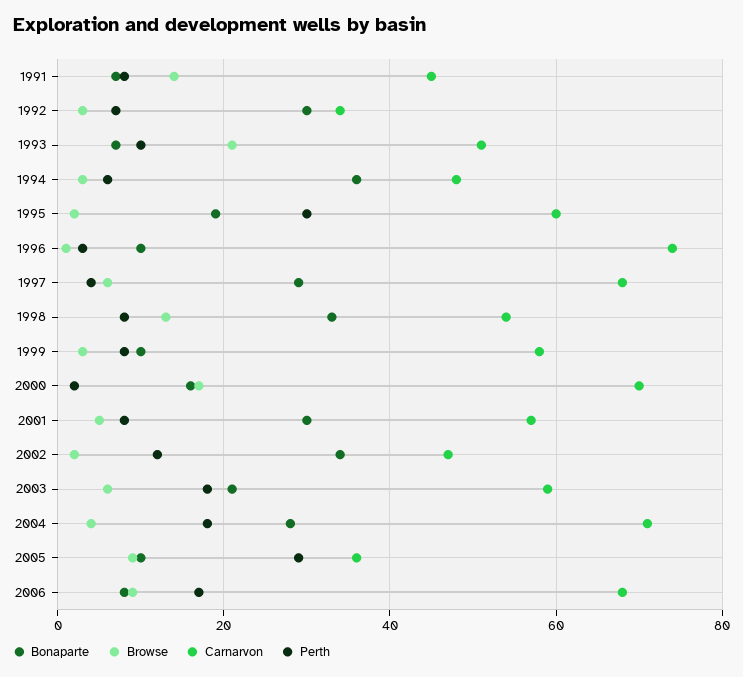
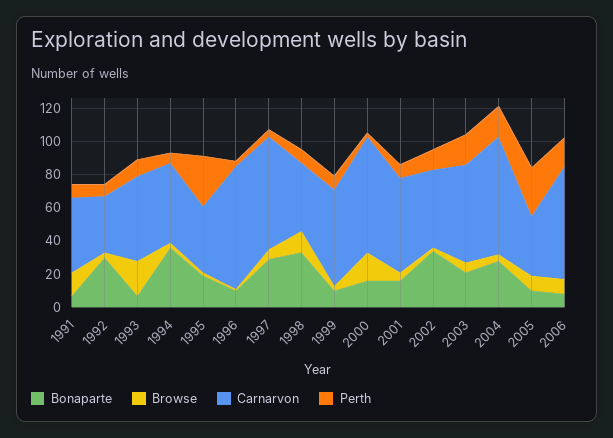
Carnarvon, 1995: 60 -> 40
Carnarvon, 1998: 55 -> 40
Bonaparte, 2001: 30 -> 15

